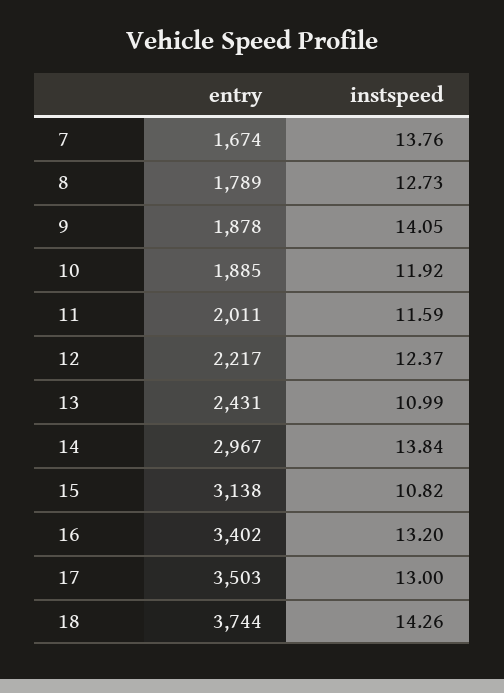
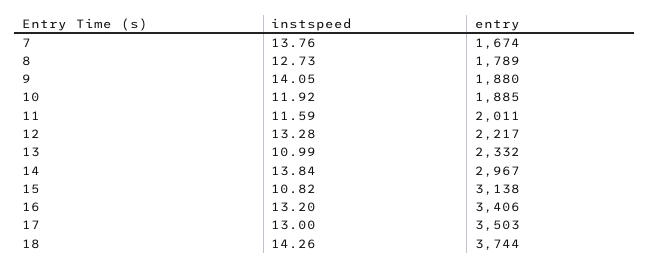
entry, 9: 1878 -> 1880
instspeed, 12: 12.37 -> 13.28
entry, 13: 2431 -> 2332
entry, 16: 3402 -> 3406

